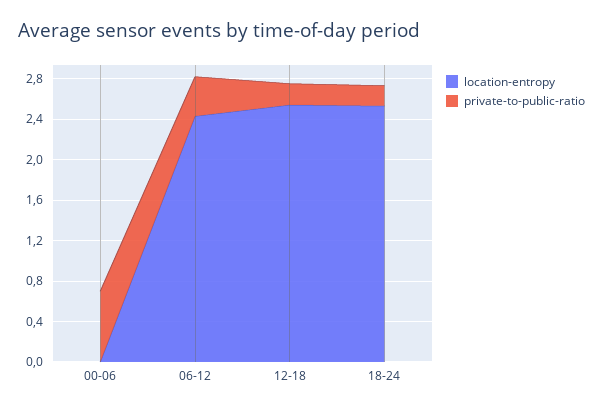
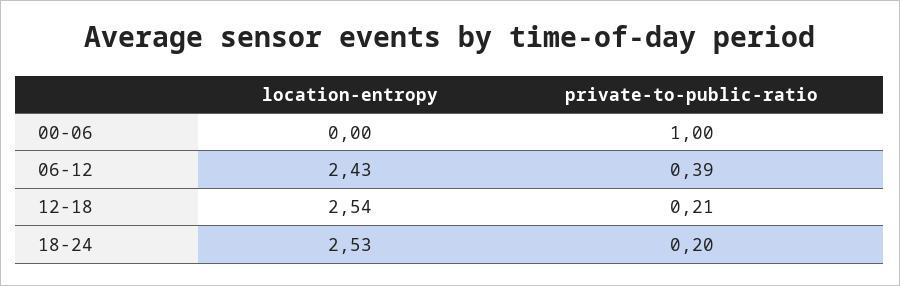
private-to-public-ratio, 00-06: 0.7 -> 1

